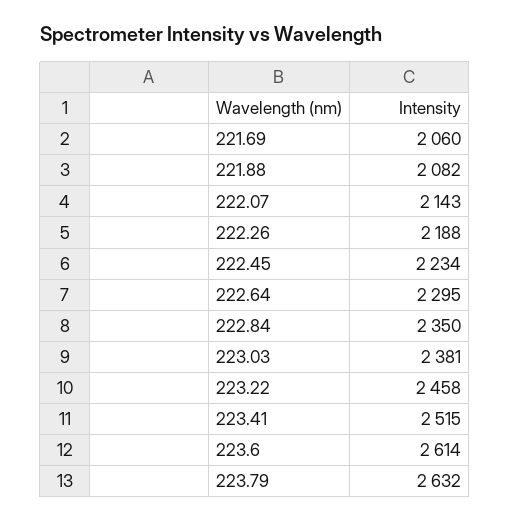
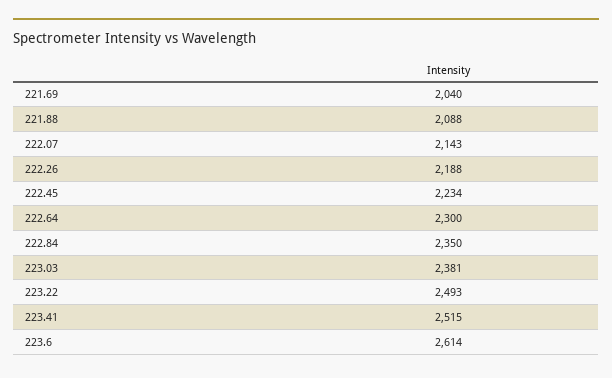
221.69: 2060 -> 2040
221.88: 2082 -> 2088
222.64: 2295 -> 2300
223.22: 2458 -> 2493
223.79: 2632 -> none

